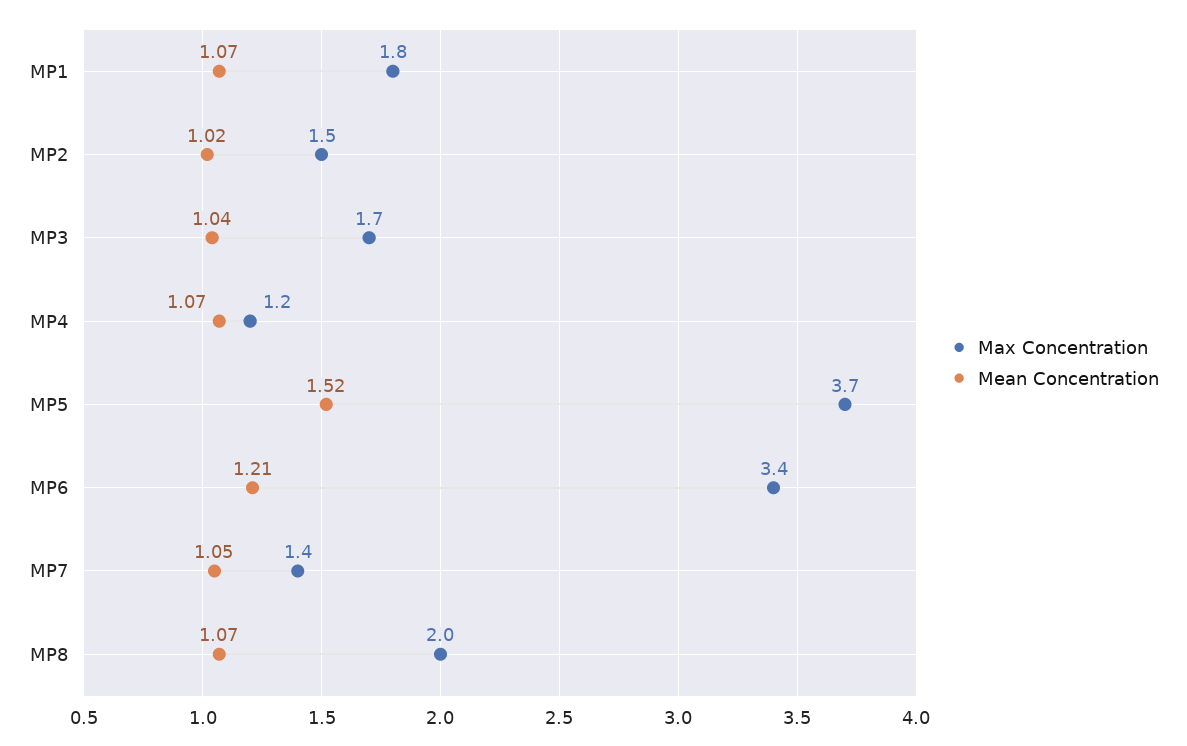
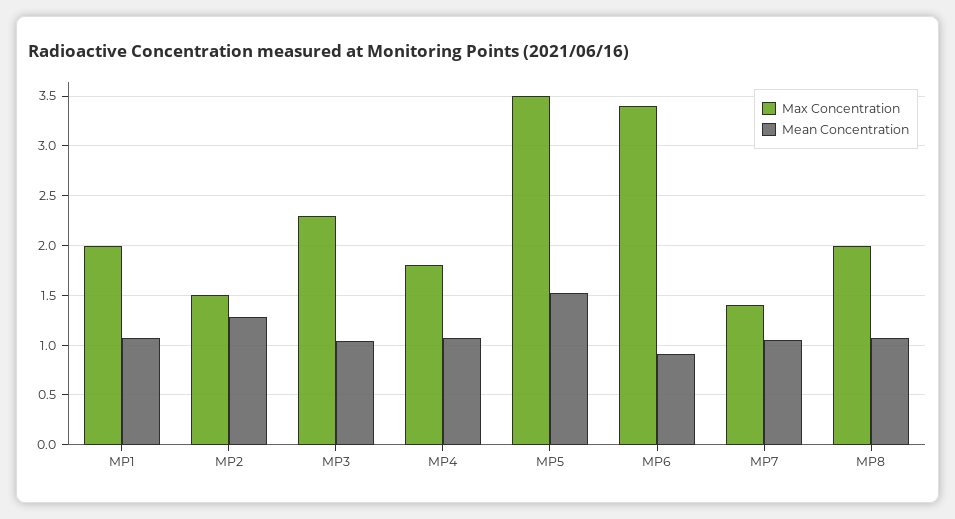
Max Concentration, MP1: 1.8 -> 2
Mean Concentration, MP2: 1.02 -> 1.3
Max Concentration, MP3: 1.7 -> 2.3
Max Concentration, MP4: 1.2 -> 1.8
Max Concentration, MP5: 3.7 -> 3.5
Mean Concentration, MP6: 1.21 -> 0.9

